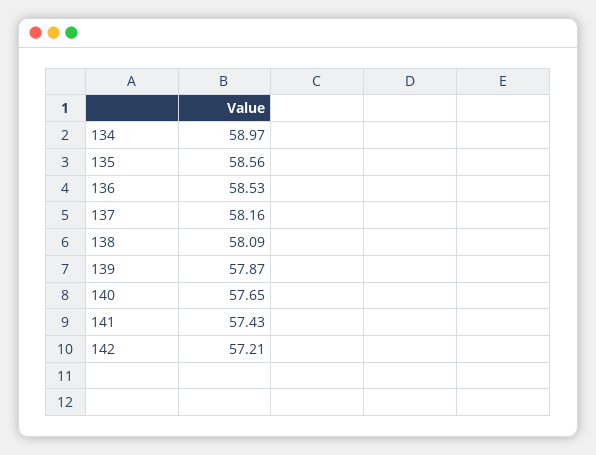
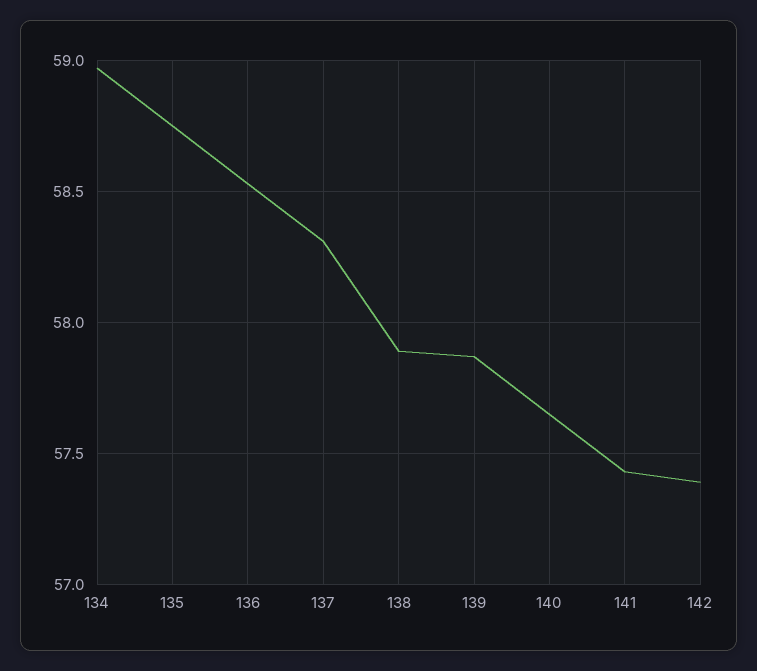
135: 58.56 -> 58.75
137: 58.16 -> 58.3
138: 58.09 -> 57.9
142: 57.21 -> 57.4

